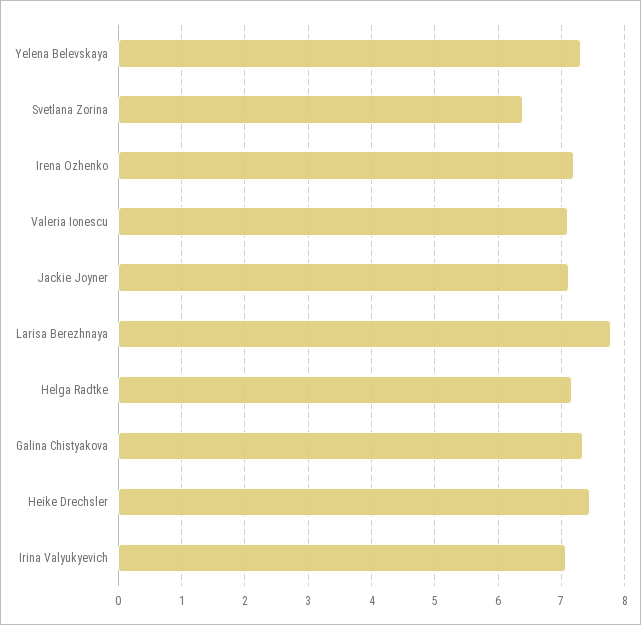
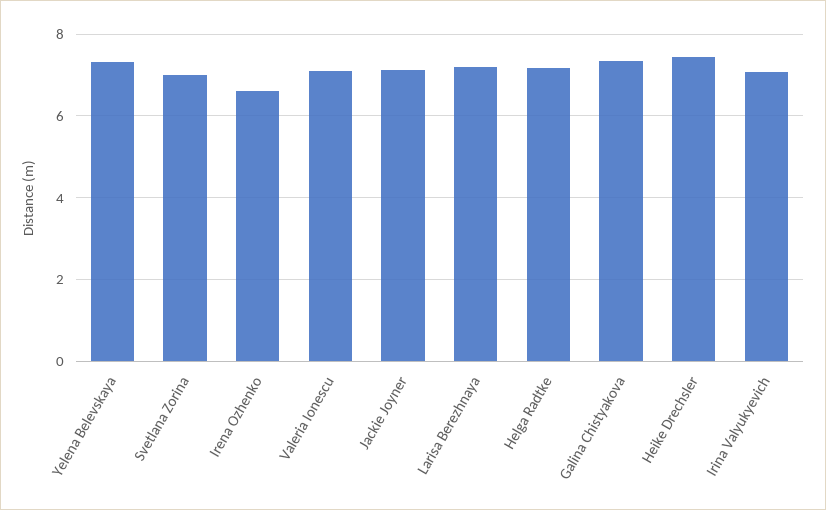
Svetlana Zorina: 6.4 -> 7
Irena Ozhenko: 7.2 -> 6.6
Larisa Berezhnaya: 7.8 -> 7.2

